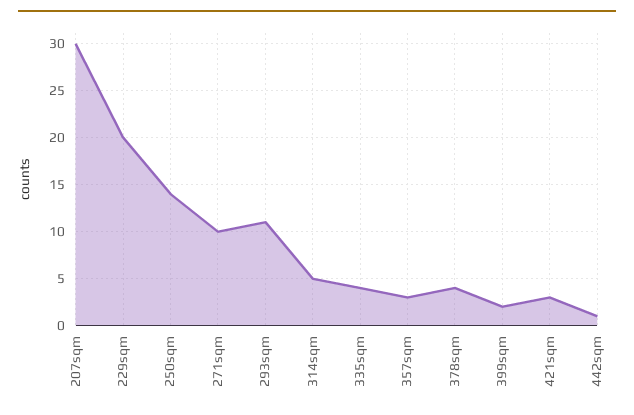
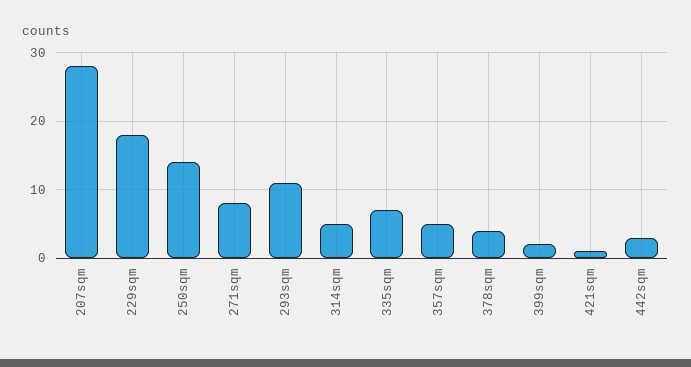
207sqm: 30 -> 28
229sqm: 20 -> 18
271sqm: 10 -> 8
335sqm: 4 -> 7
357sqm: 3 -> 5
421sqm: 3 -> 1
442sqm: 1 -> 3

